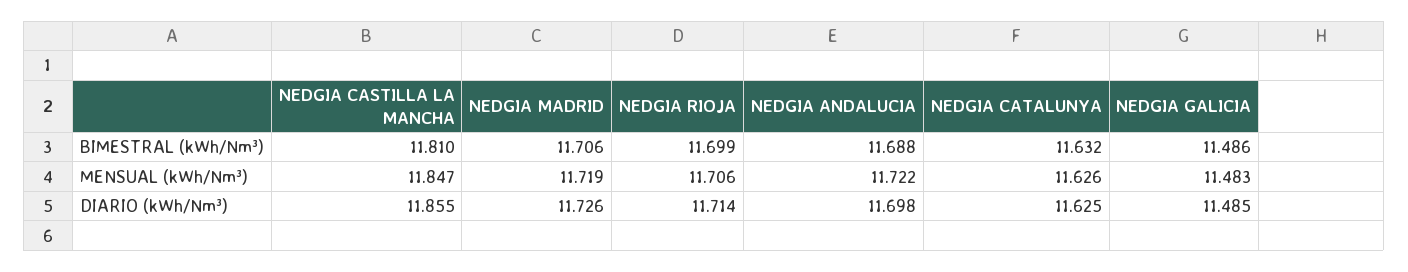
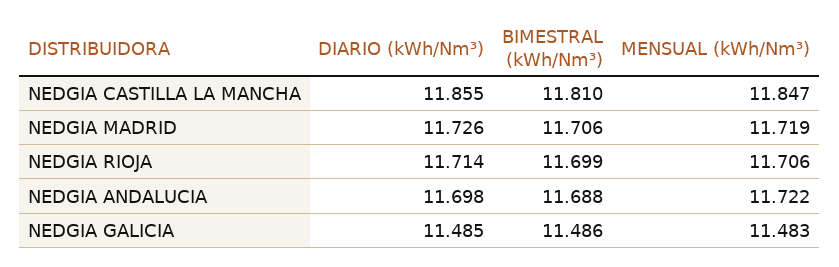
NEDGIA CATALUNYA, BIMESTRAL (kWh/Nm³): 11.632 -> none
NEDGIA CATALUNYA, MENSUAL (kWh/Nm³): 11.626 -> none
NEDGIA CATALUNYA, DIARIO (kWh/Nm³): 11.625 -> none

